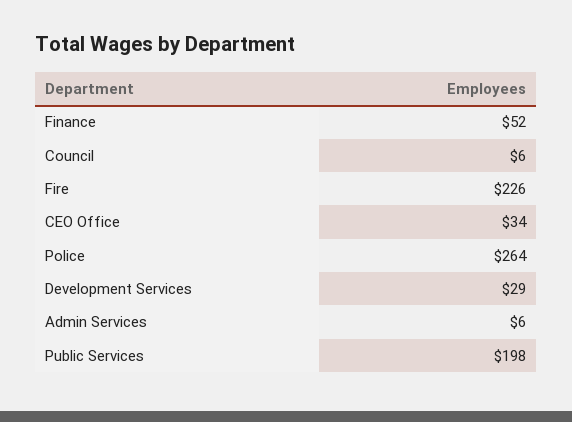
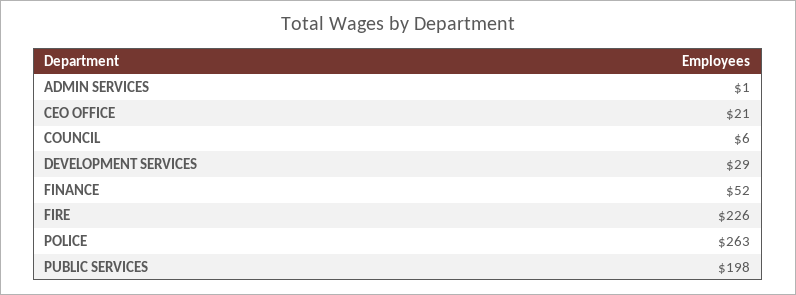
CEO Office: 34 -> 21
Police: 264 -> 263
Admin Services: 6 -> 1

